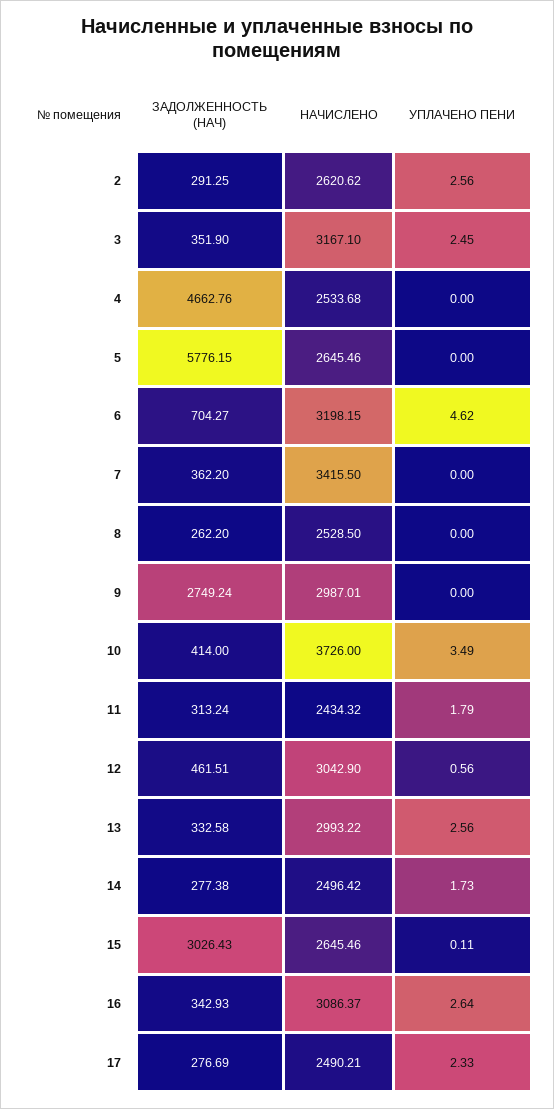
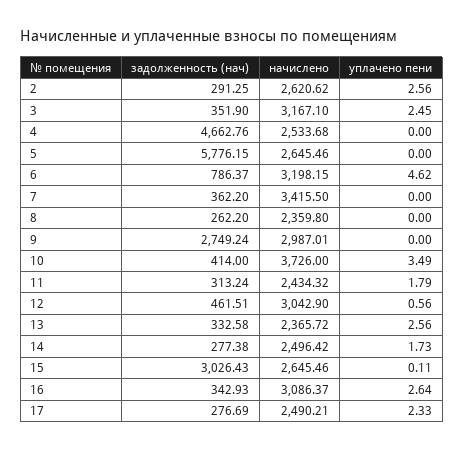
ЗАДОЛЖЕННОСТЬ (НАЧ), 6: 704.27 -> 786.37
НАЧИСЛЕНО, 8: 2528.5 -> 2359.8
НАЧИСЛЕНО, 13: 2993.22 -> 2365.72

